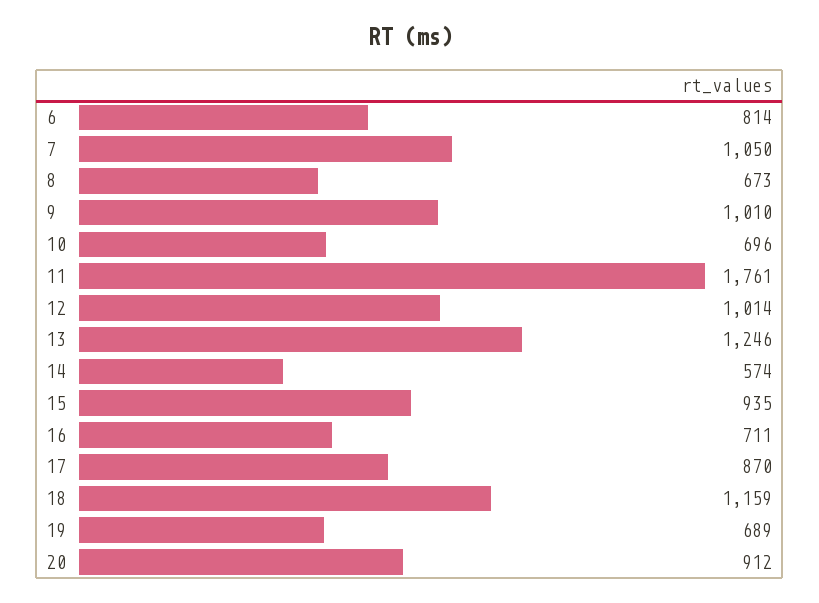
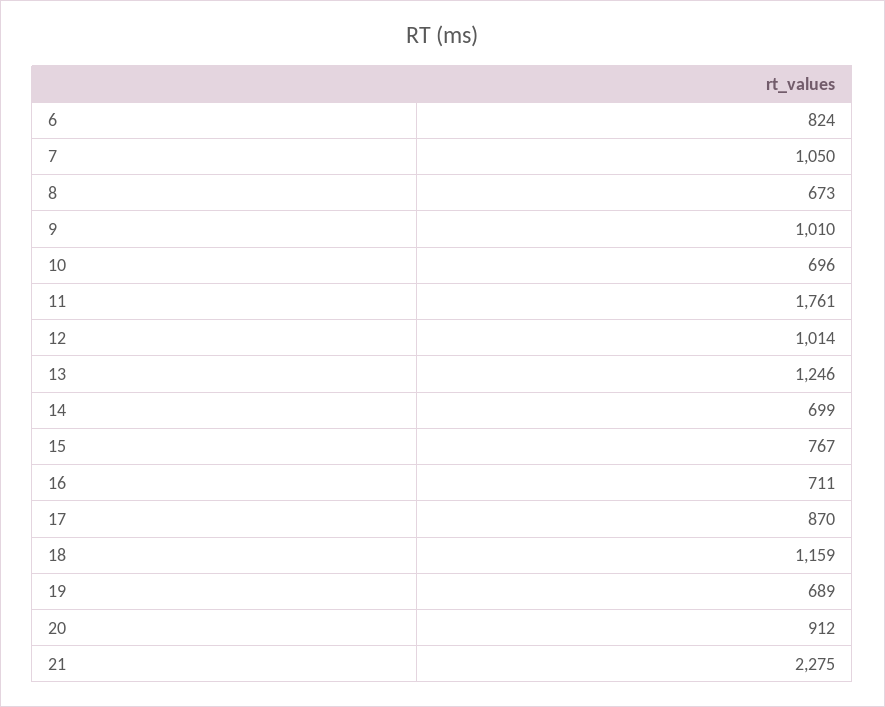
6: 814 -> 824
14: 574 -> 699
15: 935 -> 767
21: none -> 2275

